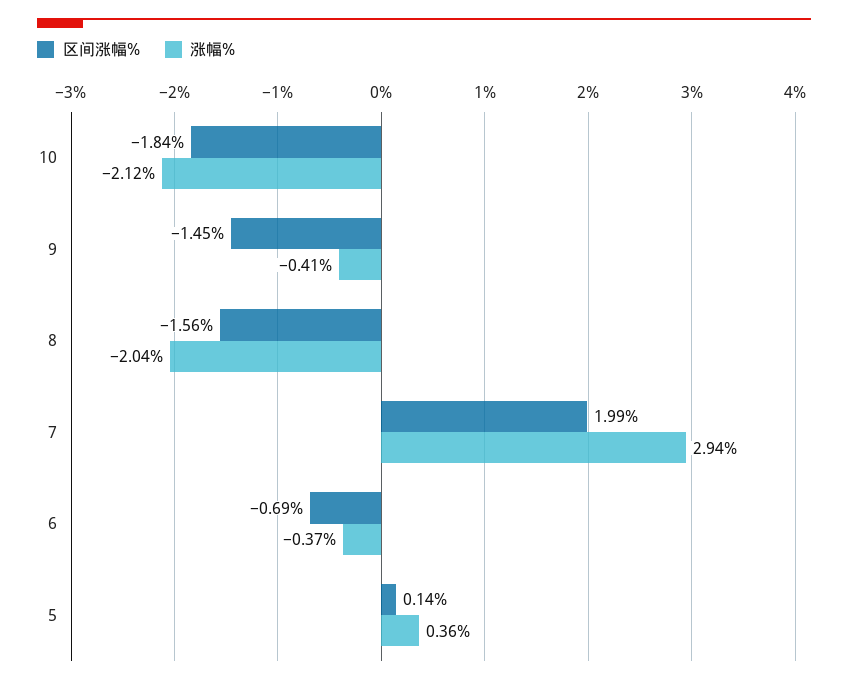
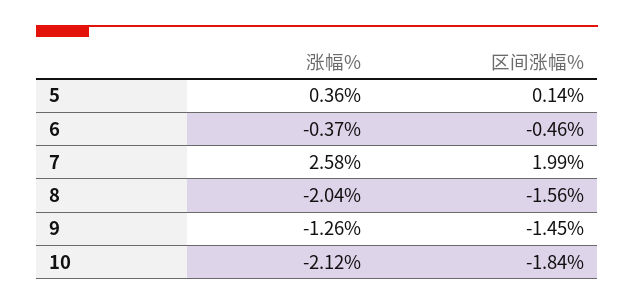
涨幅%, 9: -0.41 -> -1.26
涨幅%, 7: 2.94 -> 2.58
区间涨幅%, 6: -0.69 -> -0.46

